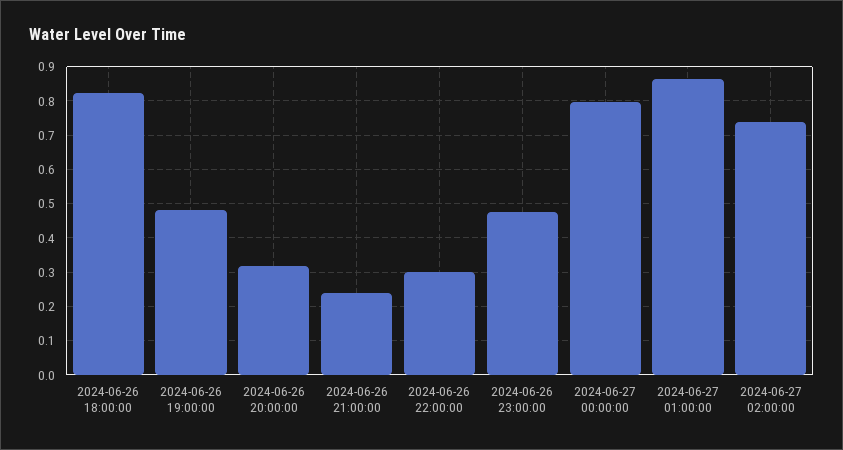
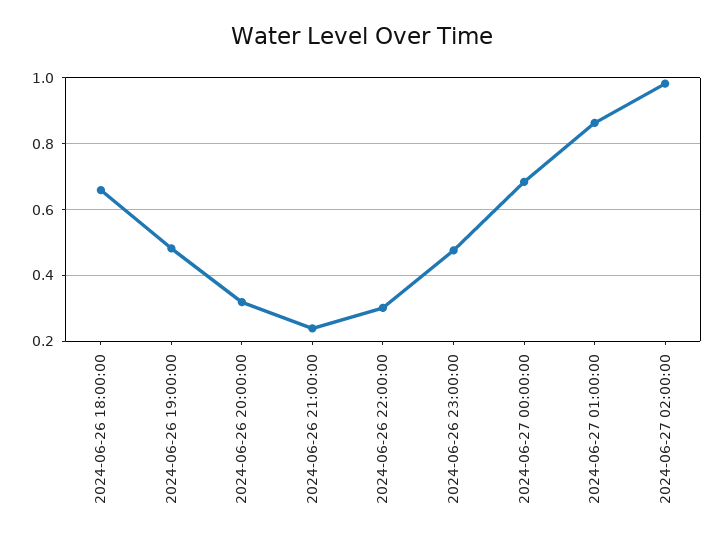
2024-06-26 18:00:00: 0.82 -> 0.66
2024-06-27 00:00:00: 0.8 -> 0.68
2024-06-27 02:00:00: 0.74 -> 0.98

